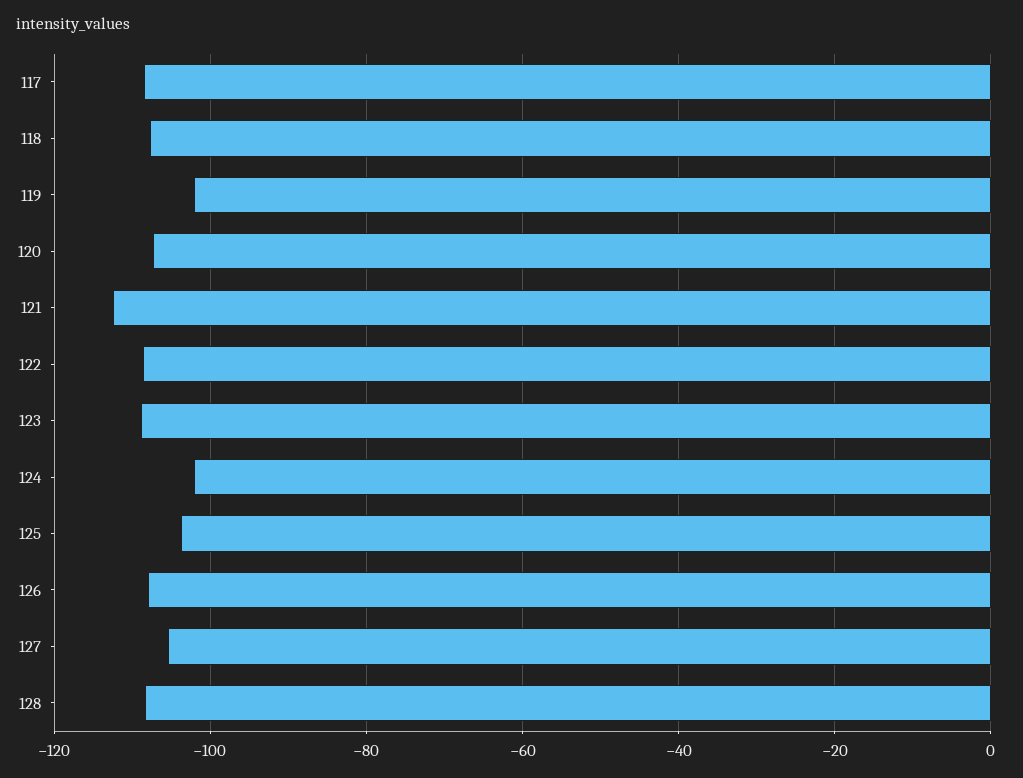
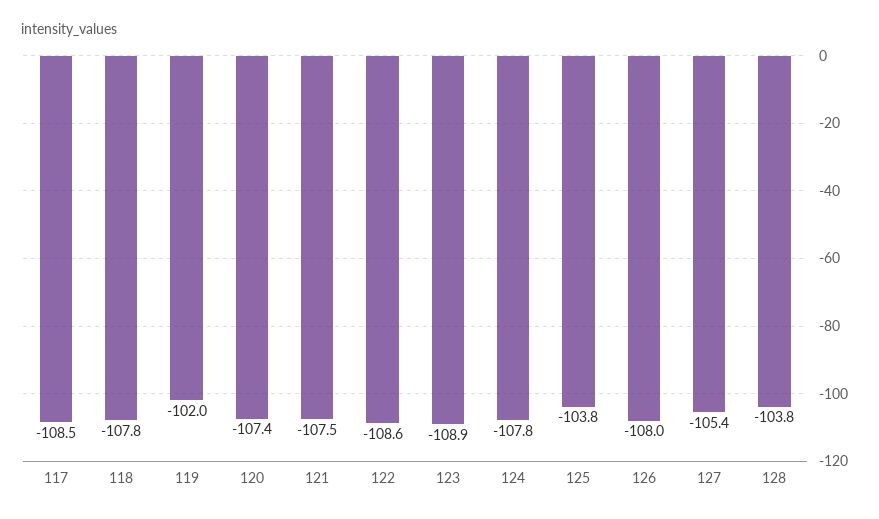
121: -112 -> -107.5
124: -102 -> -107.8
128: -108 -> -103.8

